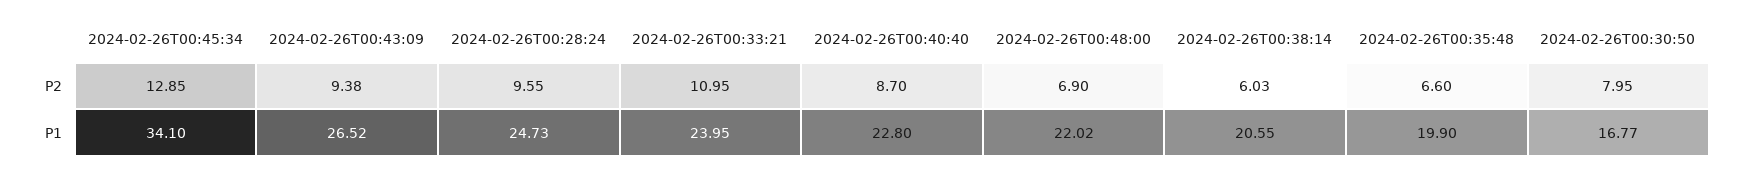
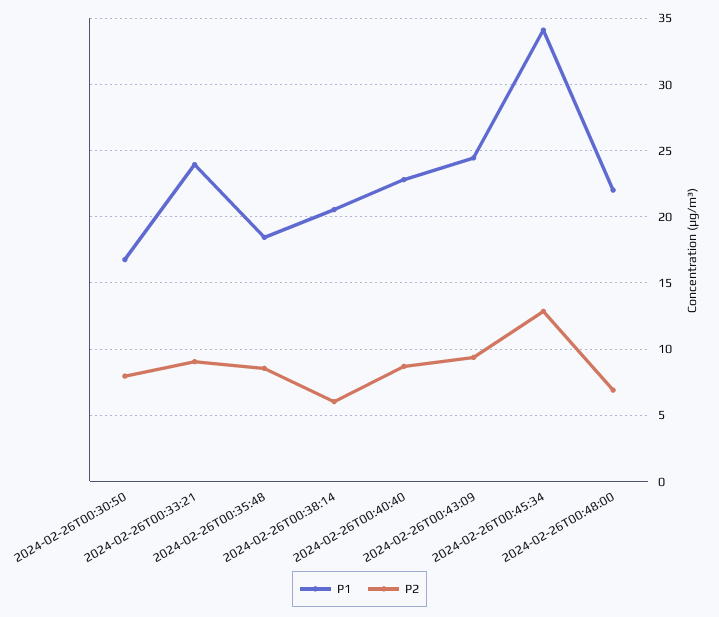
P2, 2024-02-26T00:28:24: 9.55 -> none
P2, 2024-02-26T00:33:21: 10.95 -> 9
P2, 2024-02-26T00:35:48: 6.6 -> 8.5
P1, 2024-02-26T00:43:09: 26.52 -> 24.5
P1, 2024-02-26T00:28:24: 24.73 -> none
P1, 2024-02-26T00:35:48: 19.9 -> 18.5

